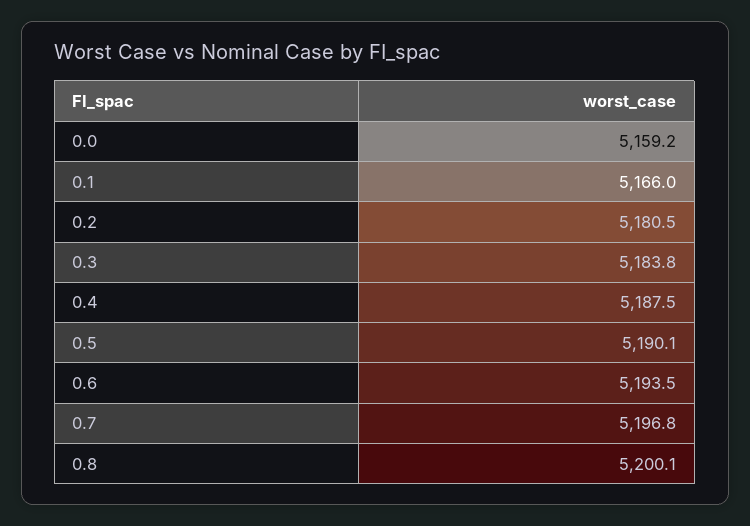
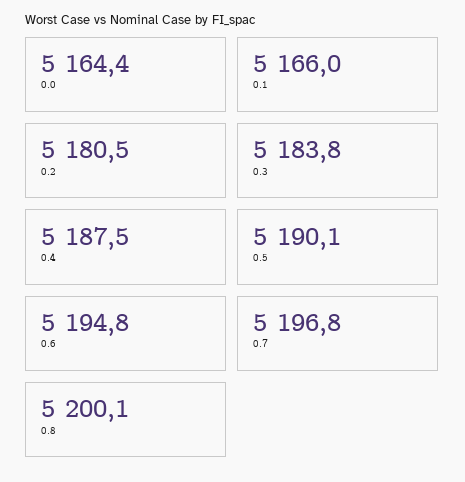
0.0: 5159.2 -> 5164.4
0.6: 5193.5 -> 5194.8

